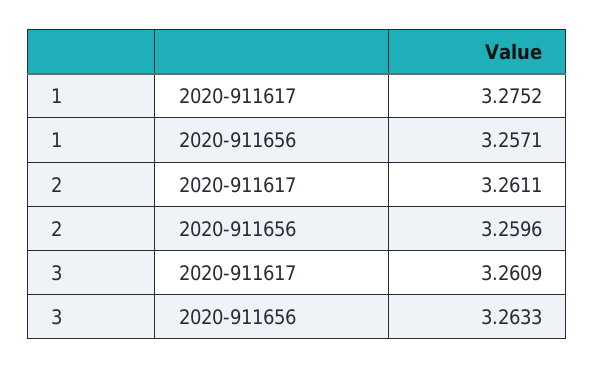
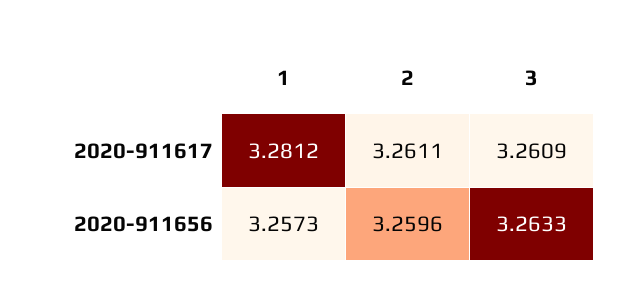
1, 2020-911617: 3.2752 -> 3.2812
1, 2020-911656: 3.2571 -> 3.2573

